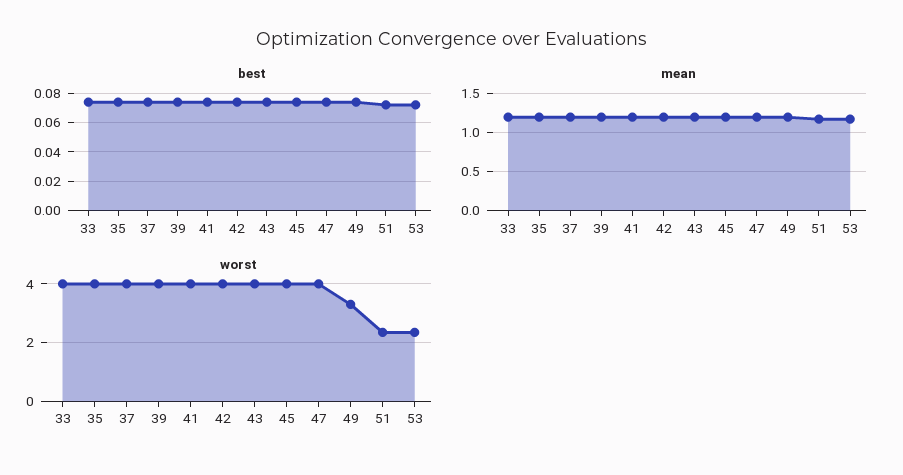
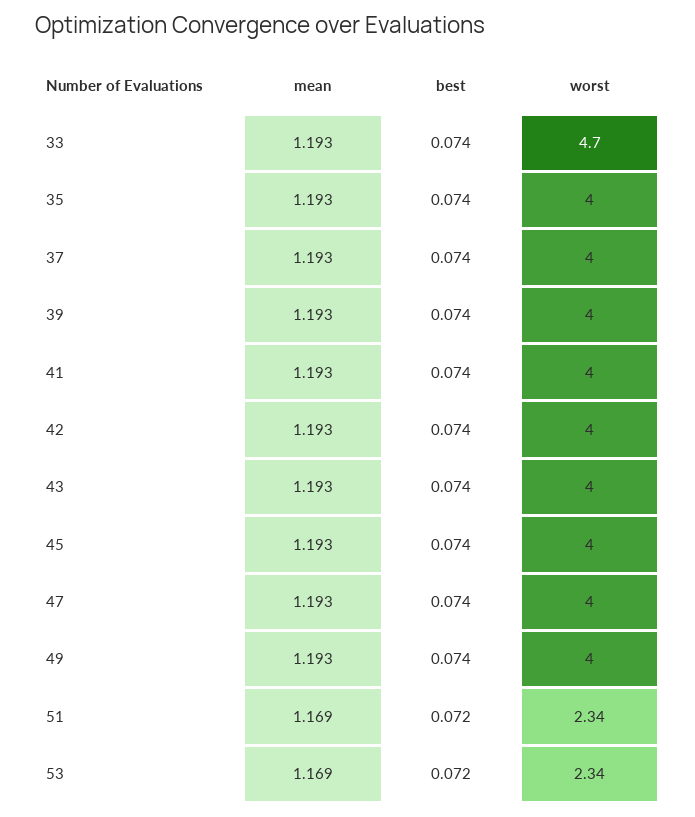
worst, 33: 4 -> 4.7
worst, 49: 3.25 -> 4

